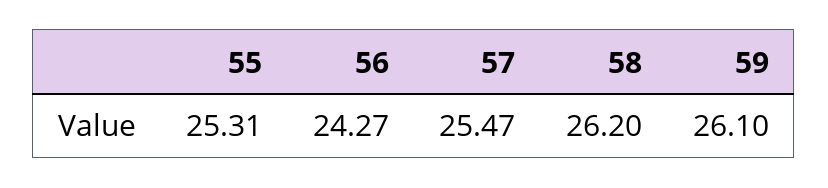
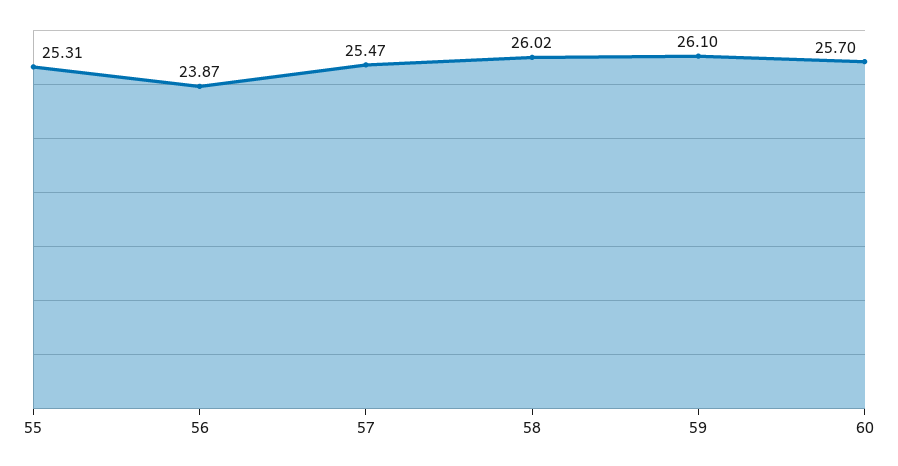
56: 24.27 -> 23.87
58: 26.2 -> 26.02
60: none -> 25.7

